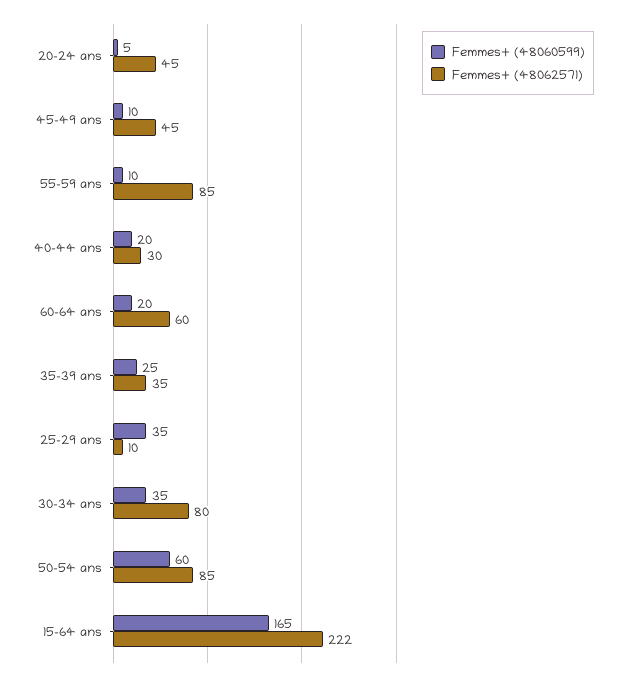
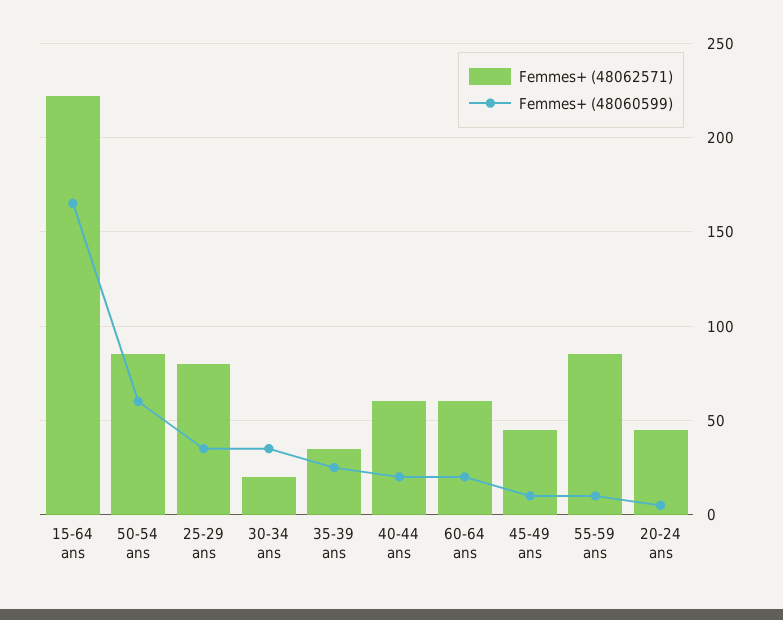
Femmes+ (48062571), 40-44 ans: 30 -> 60
Femmes+ (48062571), 25-29 ans: 10 -> 80
Femmes+ (48062571), 30-34 ans: 80 -> 20

